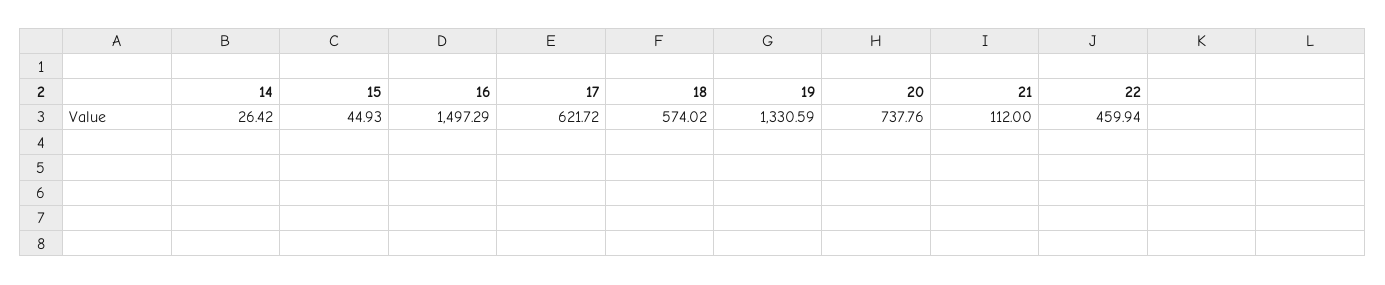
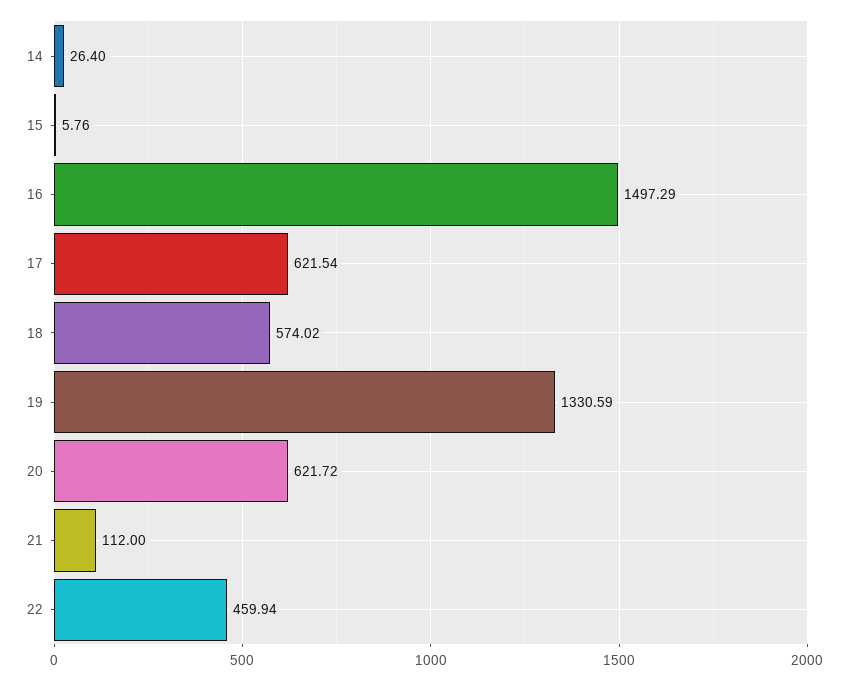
14: 26.42 -> 26.4
15: 44.93 -> 5.76
17: 621.72 -> 621.54
20: 737.76 -> 621.72

